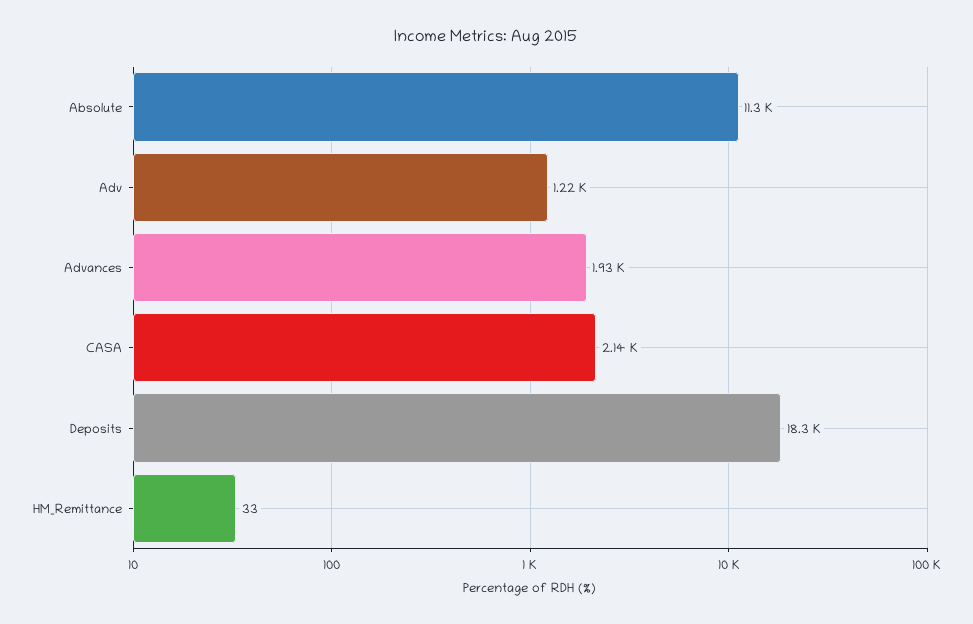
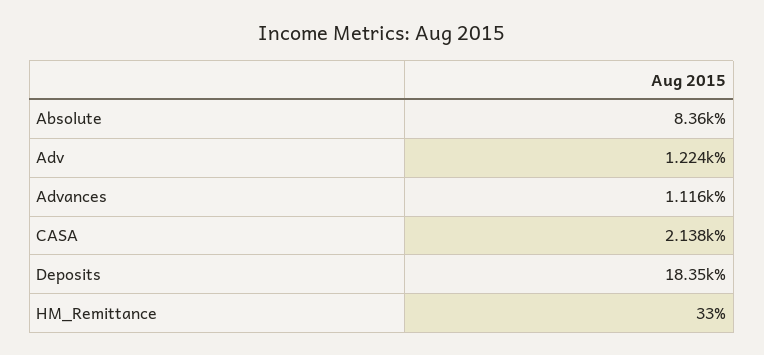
Absolute: 11300 -> 8360
Advances: 1930 -> 1116

